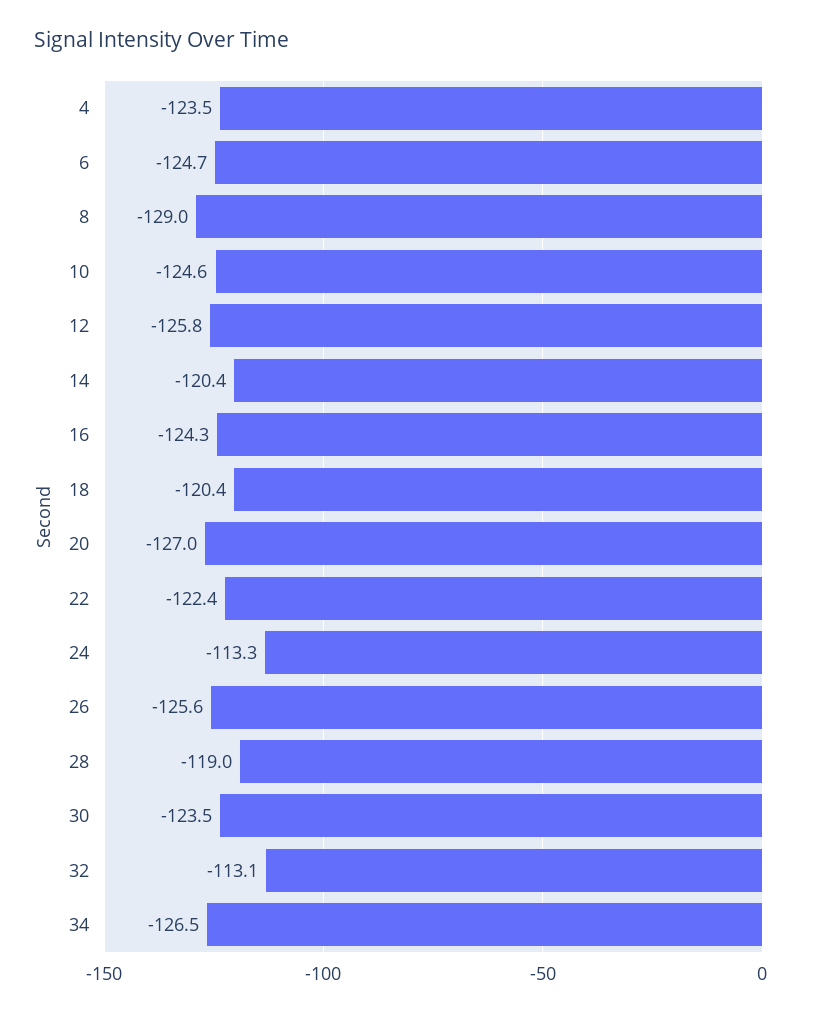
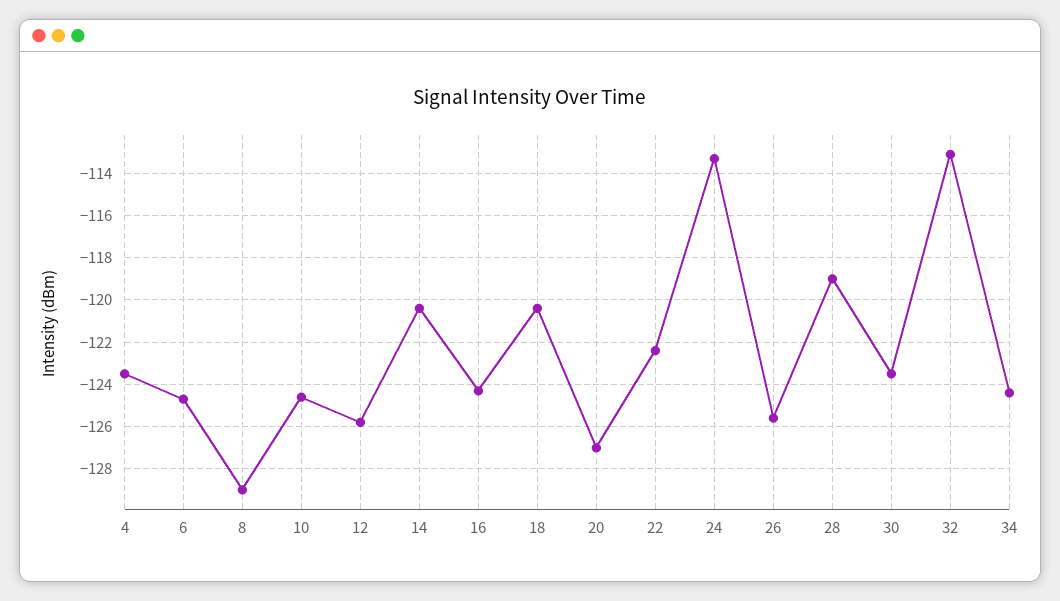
34: -126.5 -> -124.5

